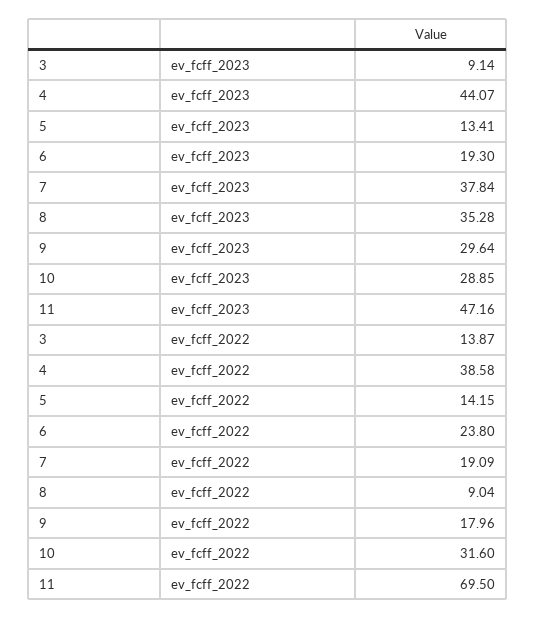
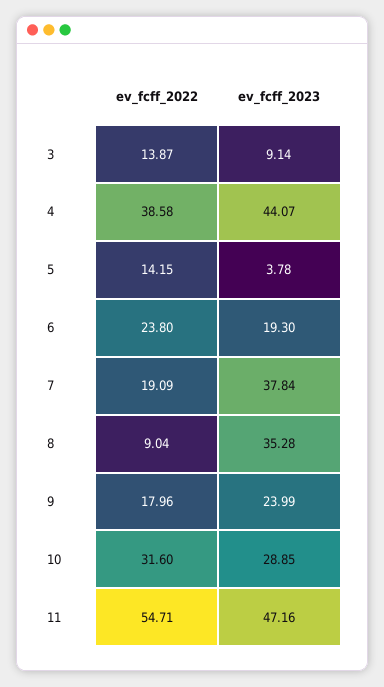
5, ev_fcff_2023: 13.41 -> 3.78
9, ev_fcff_2023: 29.64 -> 23.99
11, ev_fcff_2022: 69.5 -> 54.71

